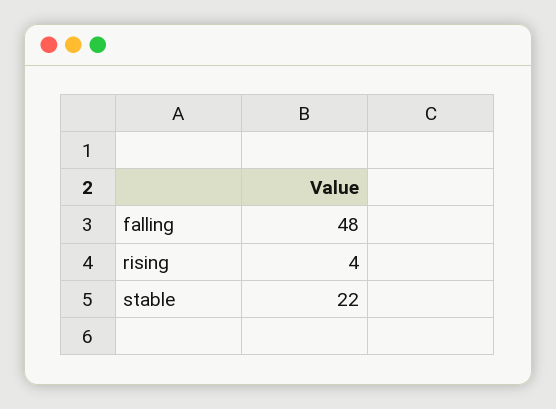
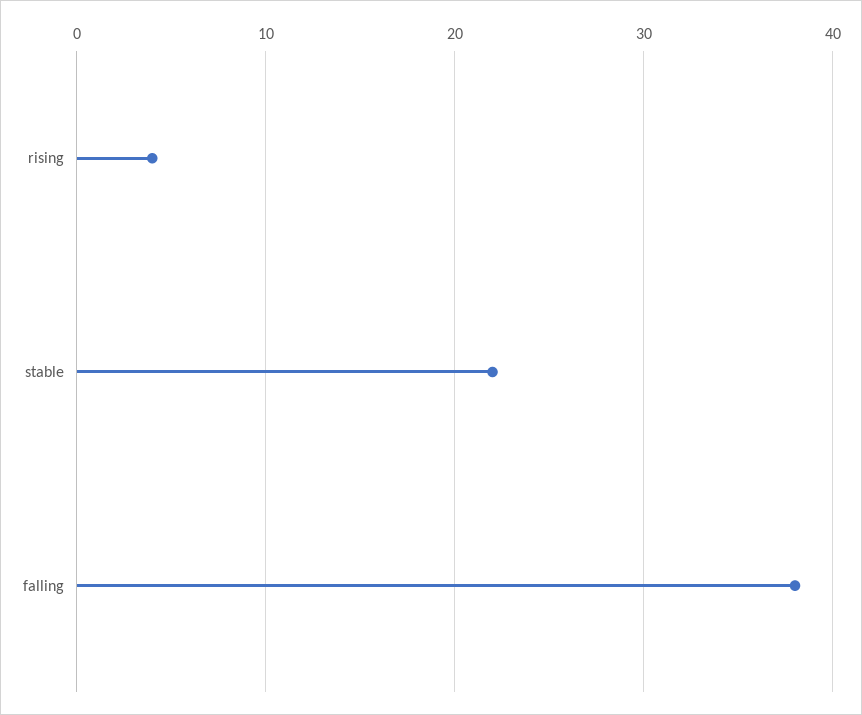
falling: 48 -> 38

